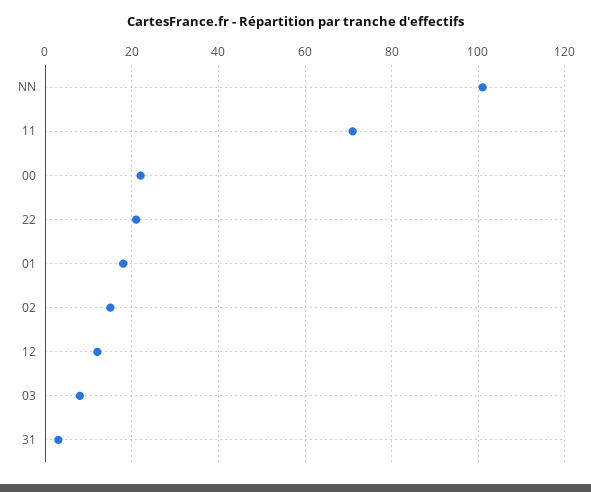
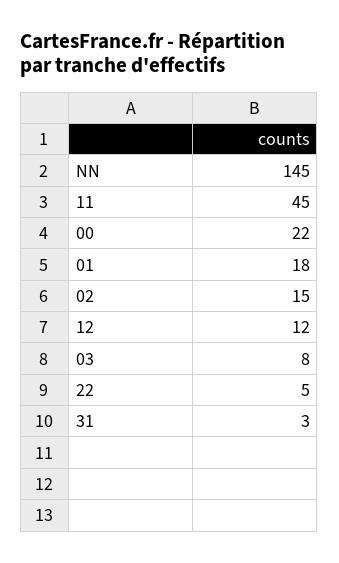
NN: 100 -> 145
11: 70 -> 45
22: 20 -> 5

